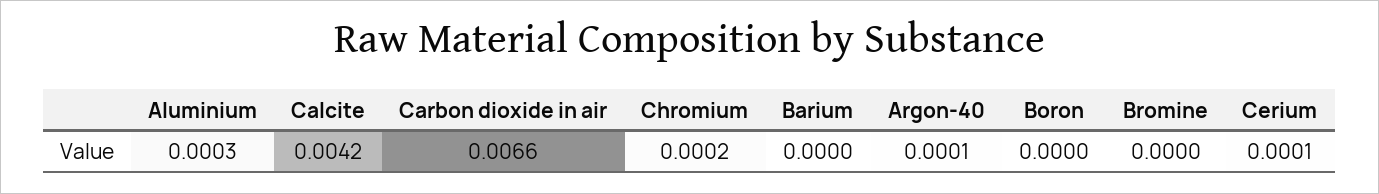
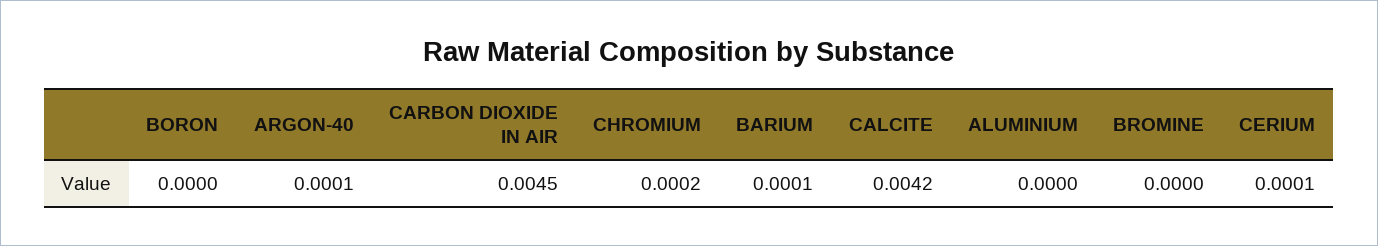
Aluminium: 0.0003 -> 0
Carbon dioxide in air: 0.0066 -> 0.0045
Barium: 0 -> 0.0001

